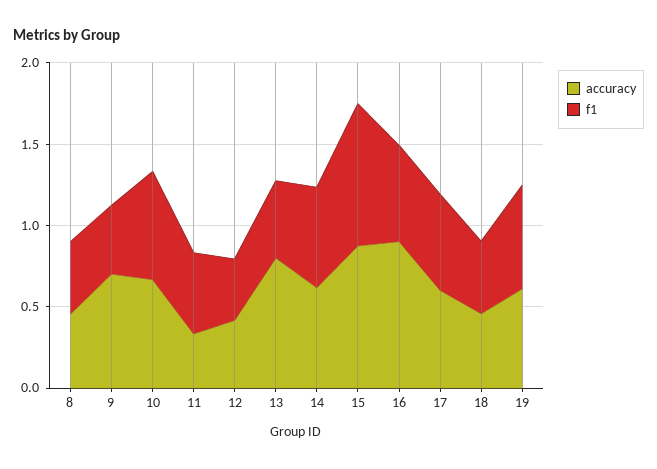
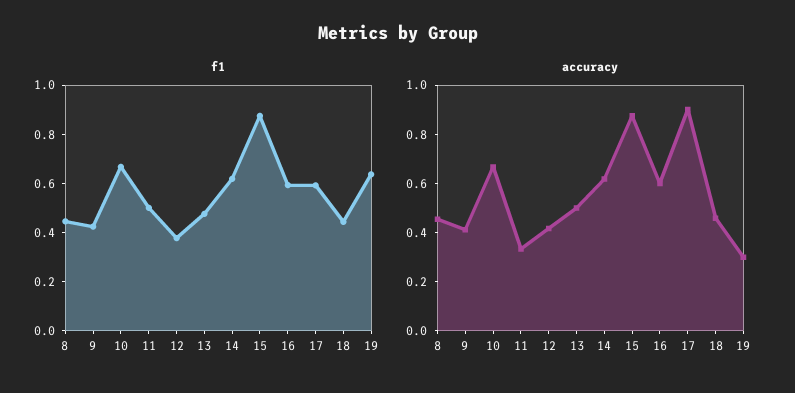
accuracy, 9: 0.7 -> 0.4
accuracy, 13: 0.8 -> 0.5
accuracy, 16: 0.9 -> 0.6
accuracy, 17: 0.6 -> 0.9
accuracy, 19: 0.6 -> 0.3

